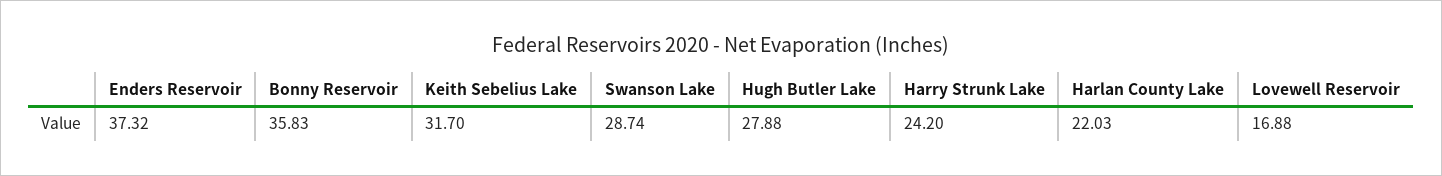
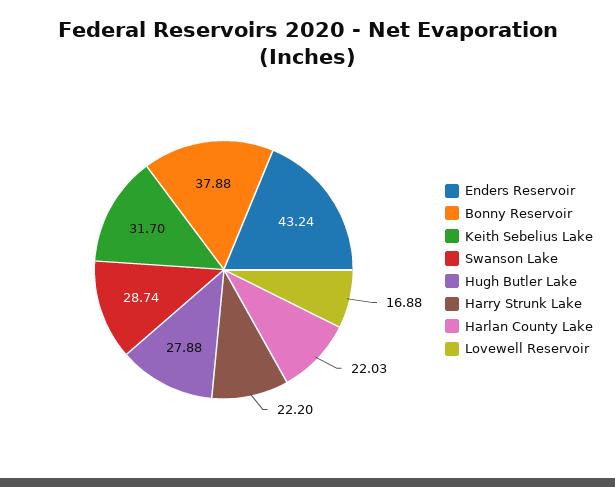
Enders Reservoir: 37.32 -> 43.24
Bonny Reservoir: 35.83 -> 37.88
Harry Strunk Lake: 24.2 -> 22.2

